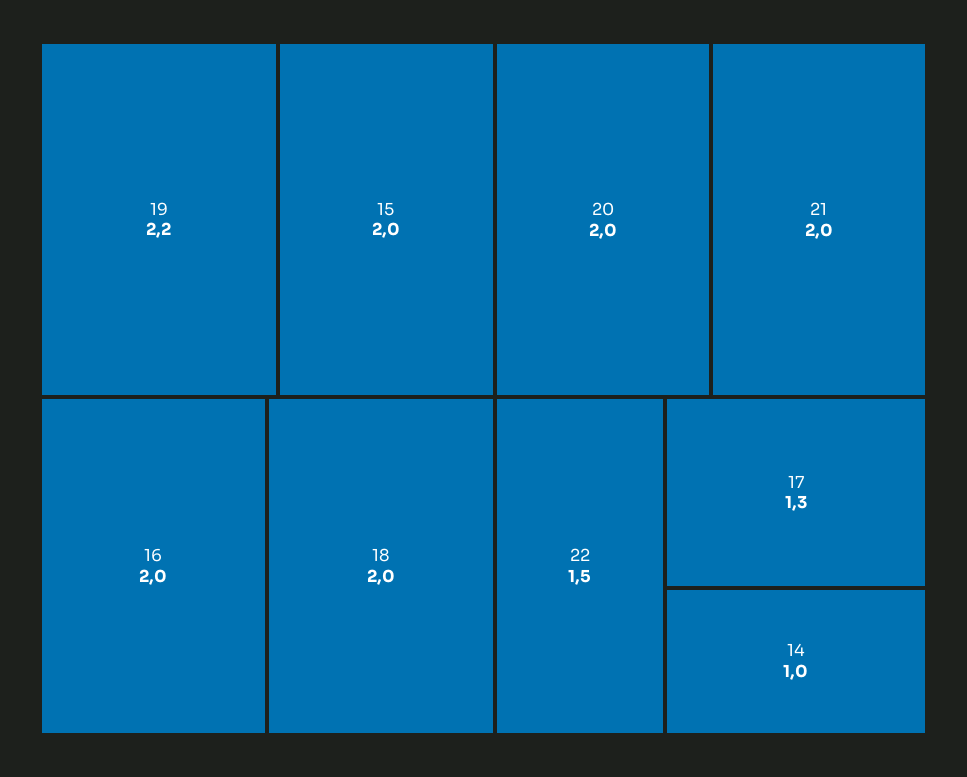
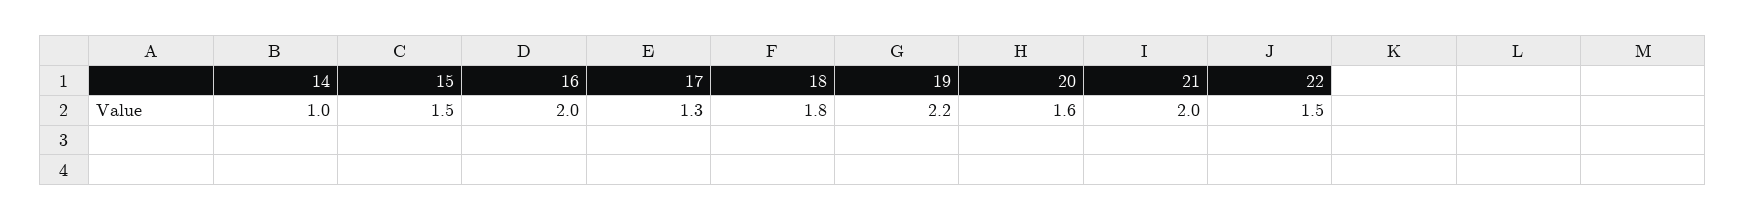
15: 2 -> 1.5
18: 2 -> 1.8
20: 2 -> 1.6

